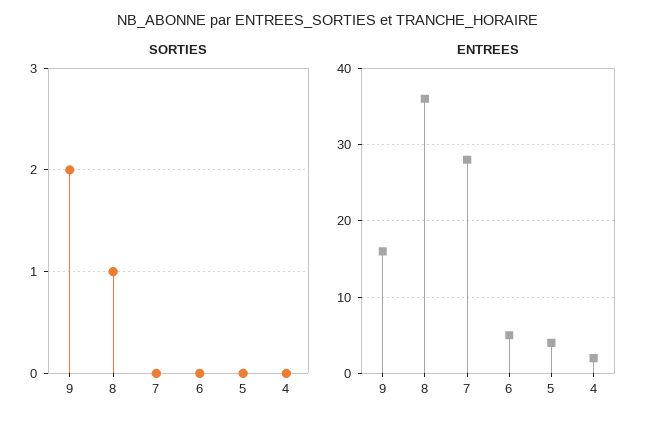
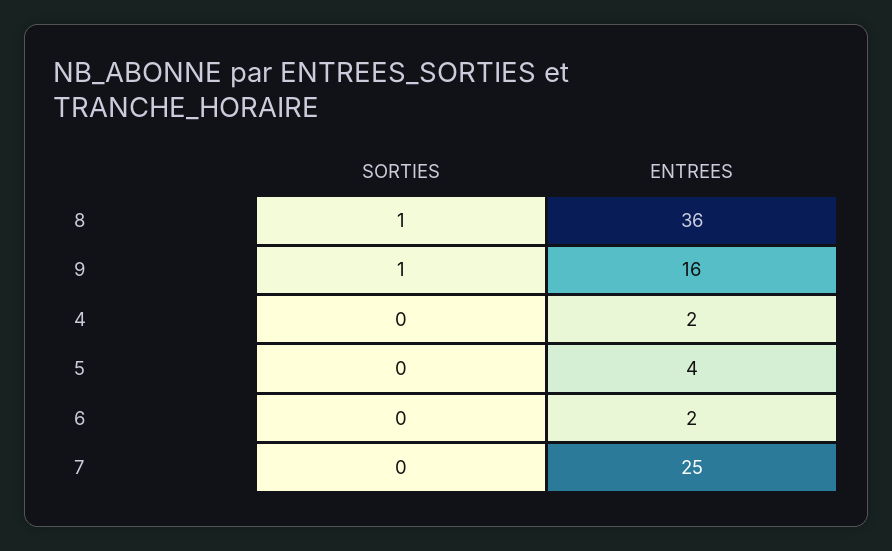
SORTIES, 9: 2 -> 1
ENTREES, 7: 28 -> 25
ENTREES, 6: 5 -> 2

